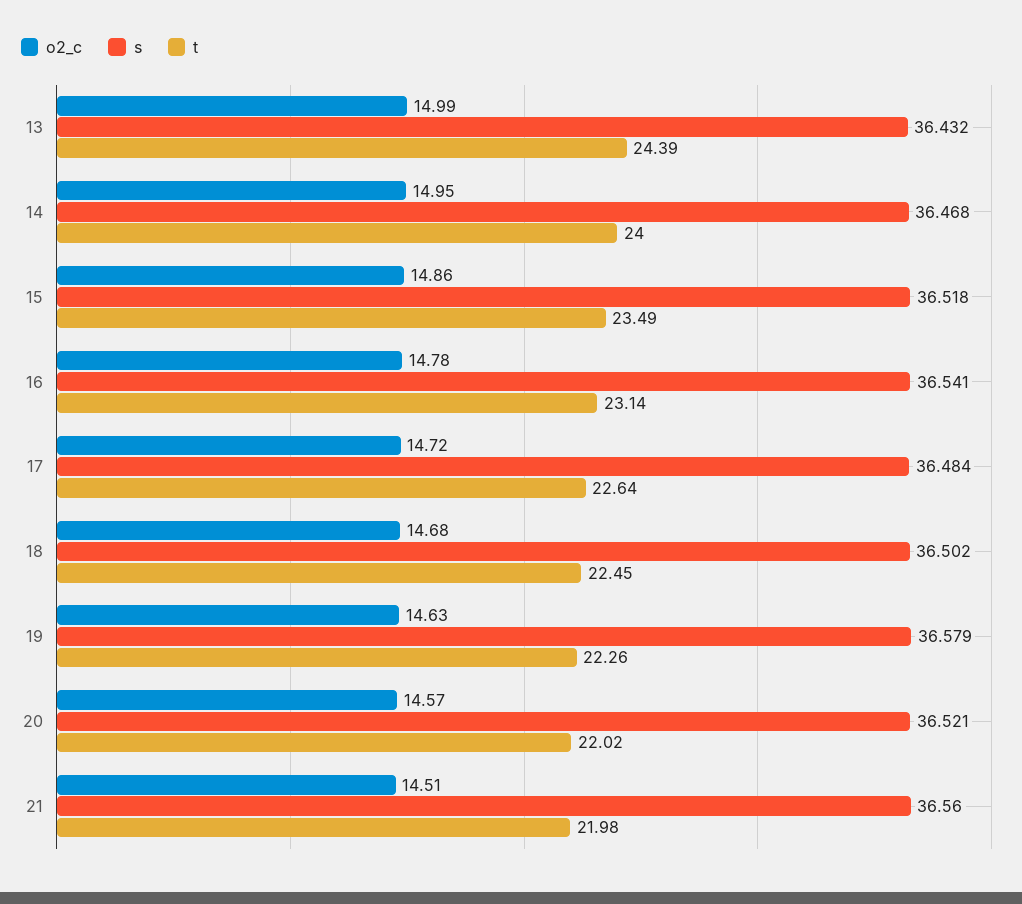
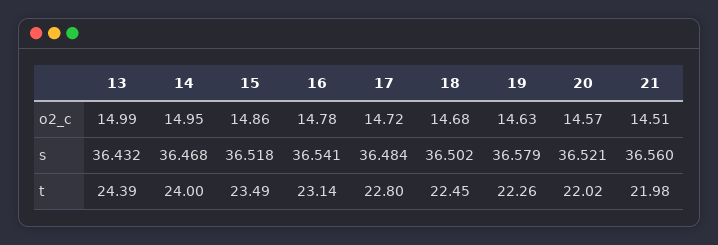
t, 17: 22.64 -> 22.8

